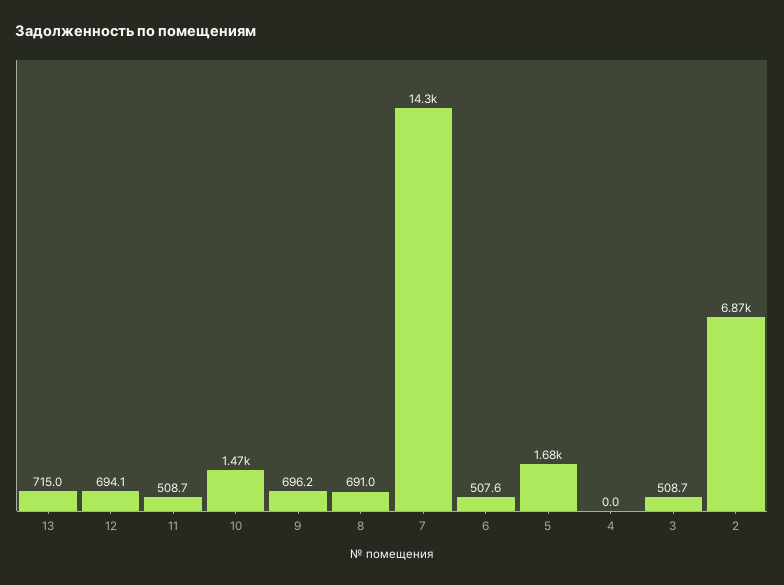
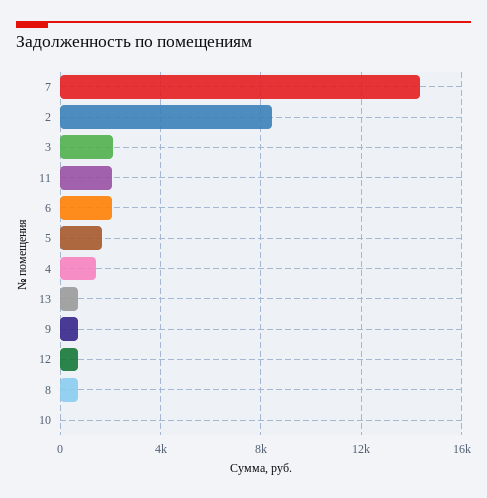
11: 508.7 -> 2000
10: 1470 -> 0
6: 507.6 -> 2000
4: 0 -> 1500
3: 508.7 -> 2000
2: 6870 -> 8500

